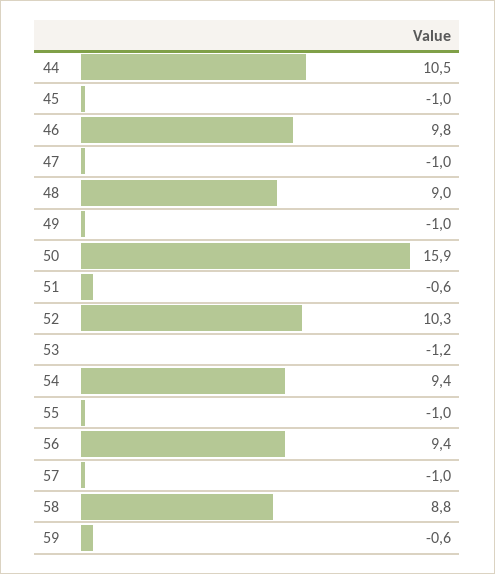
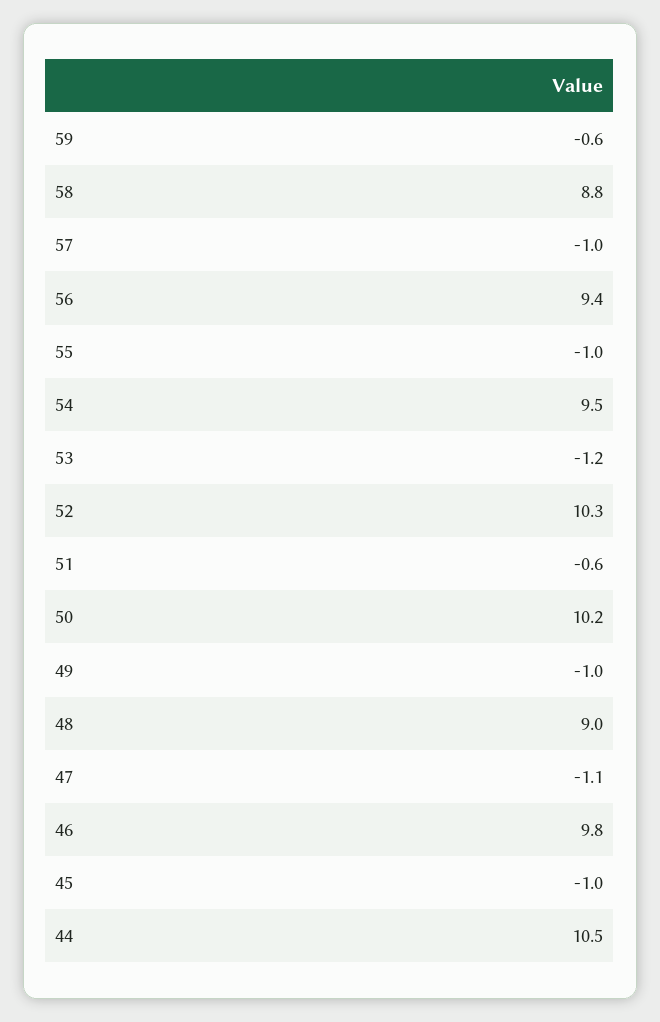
47: -1 -> -1.1
50: 15.9 -> 10.2
54: 9.4 -> 9.5

